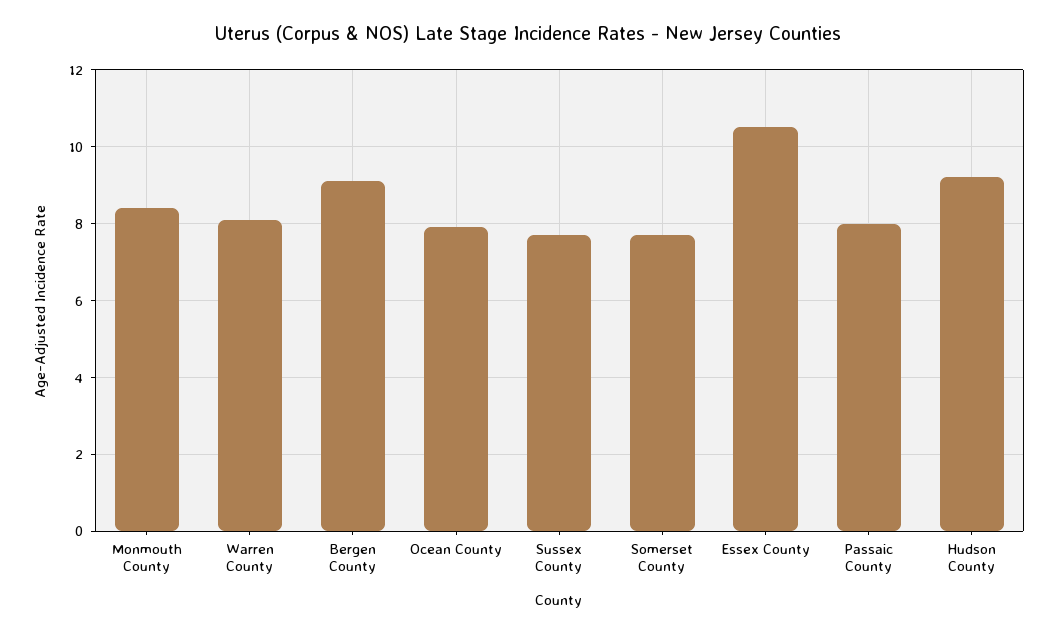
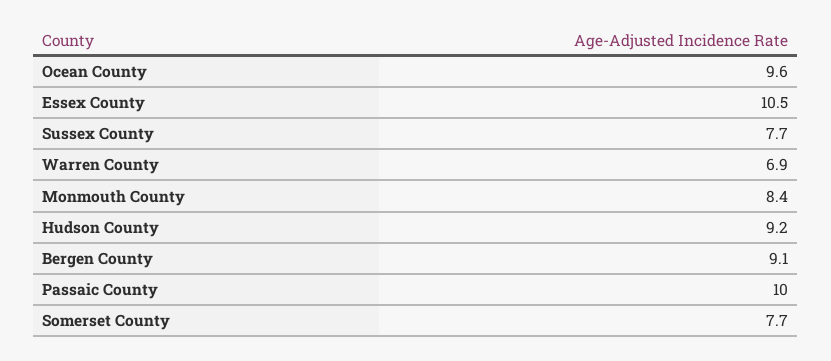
Warren County: 8 -> 6.9
Ocean County: 8 -> 9.6
Passaic County: 8 -> 10

